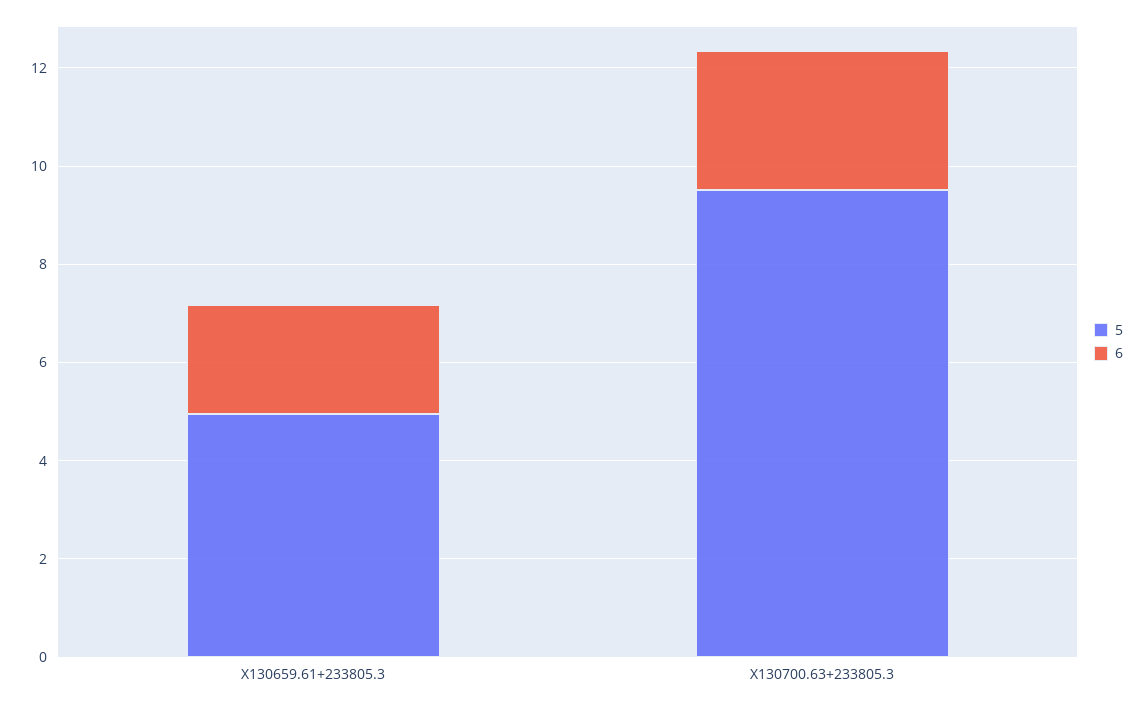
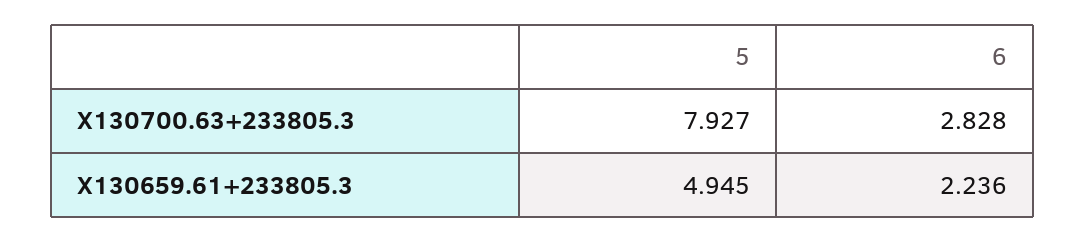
5, X130700.63+233805.3: 9.5 -> 7.927

